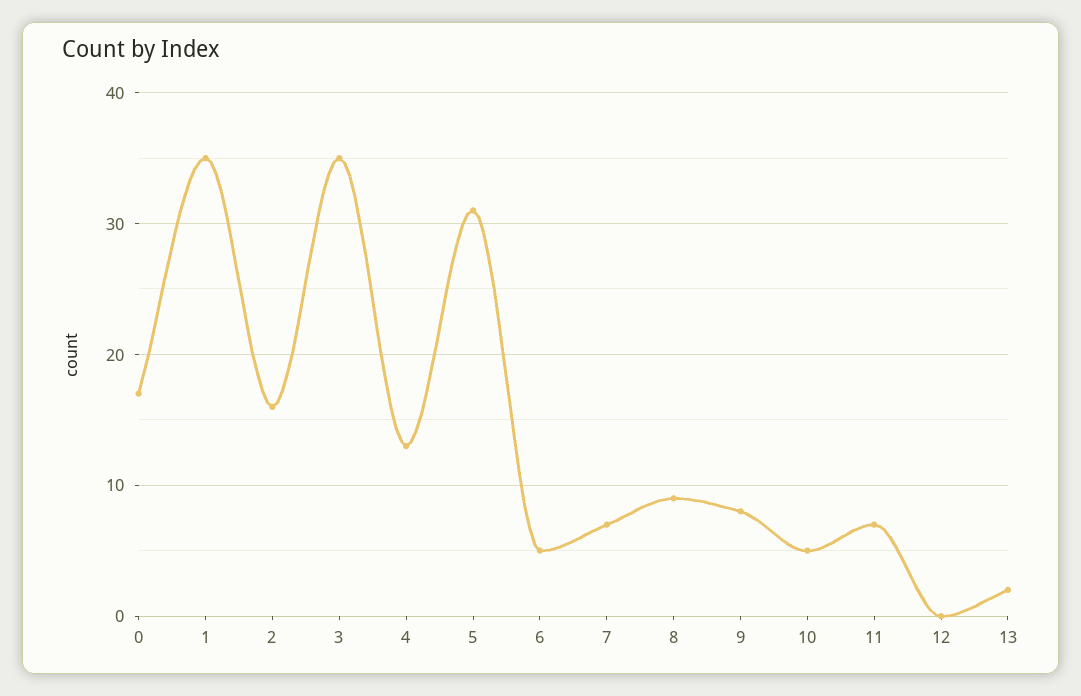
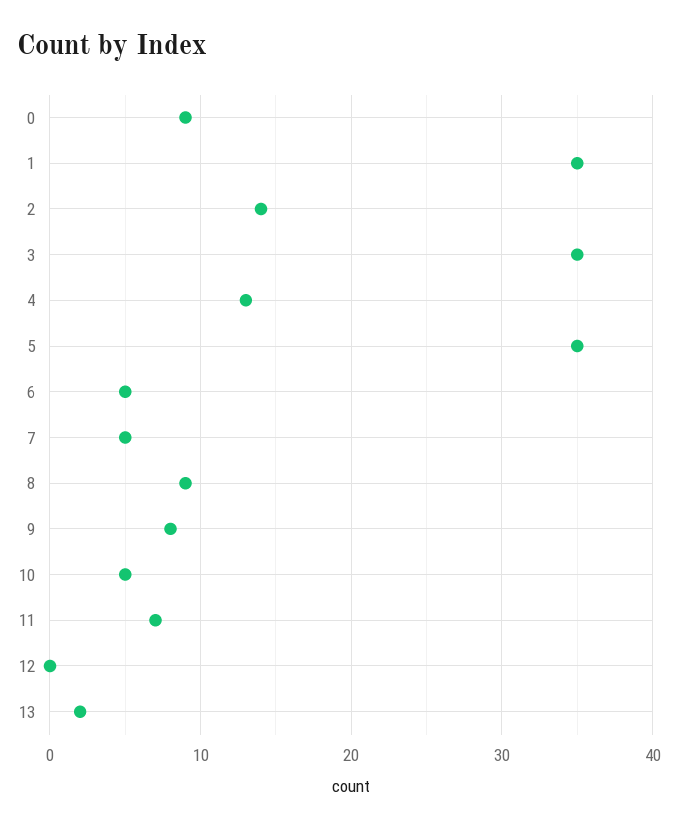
0: 17 -> 9
2: 16 -> 14
5: 31 -> 35
7: 7 -> 5

